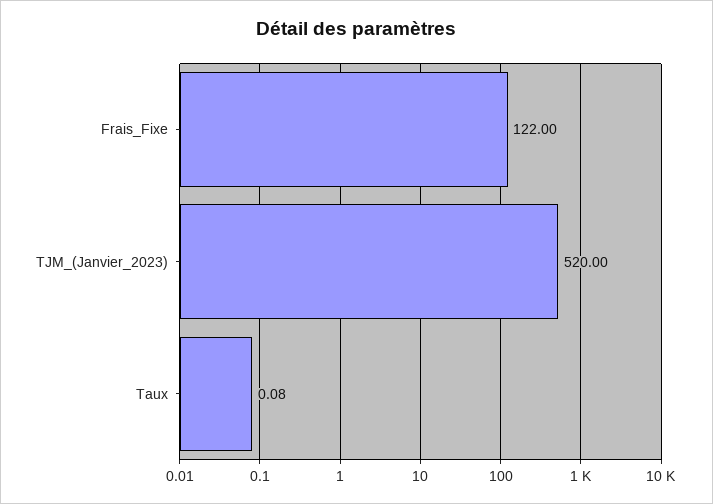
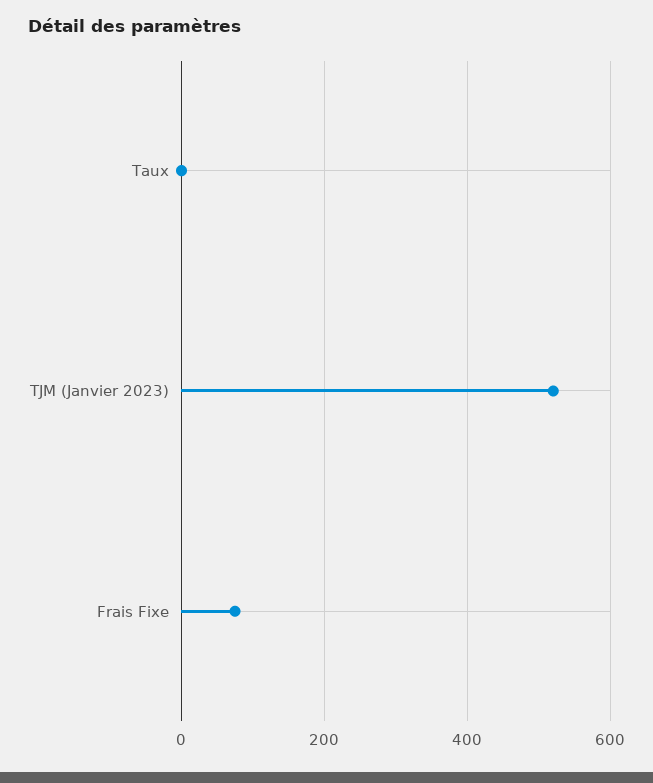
Frais_Fixe: 122 -> 80

